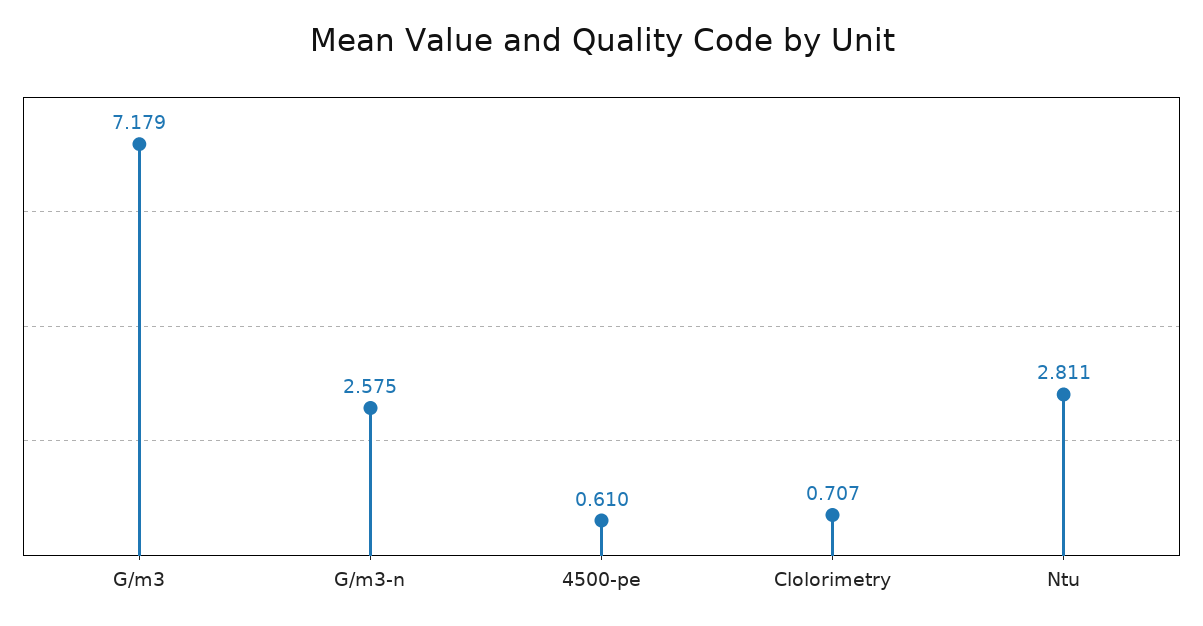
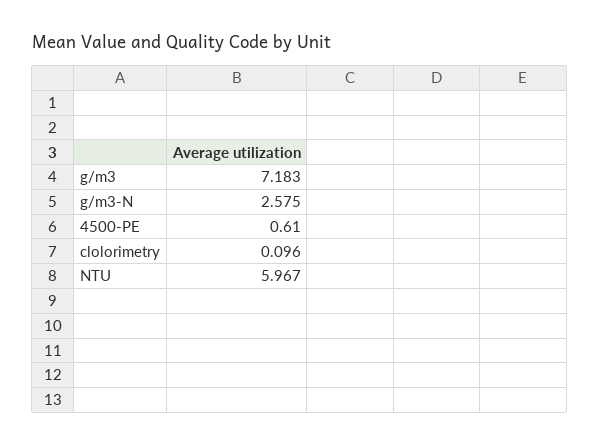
G/m3: 7.179 -> 7.183
Clolorimetry: 0.707 -> 0.096
Ntu: 2.811 -> 5.967

